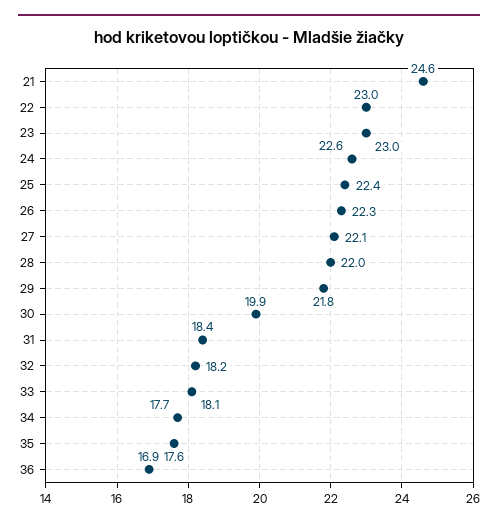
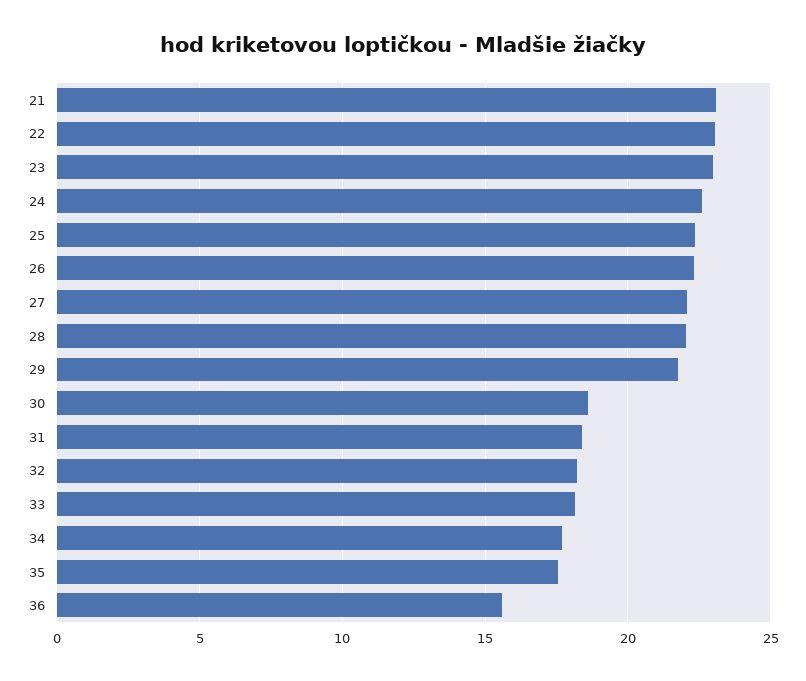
21: 24.6 -> 23
30: 19.9 -> 18.5
36: 16.9 -> 15.5

